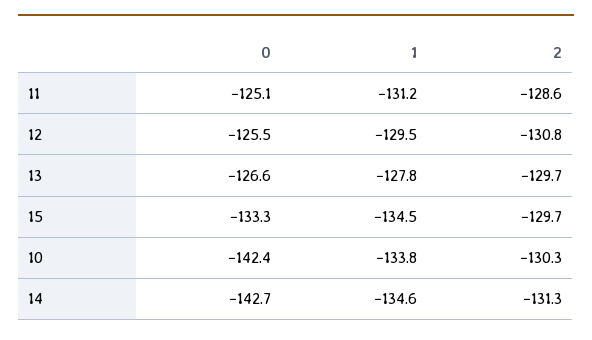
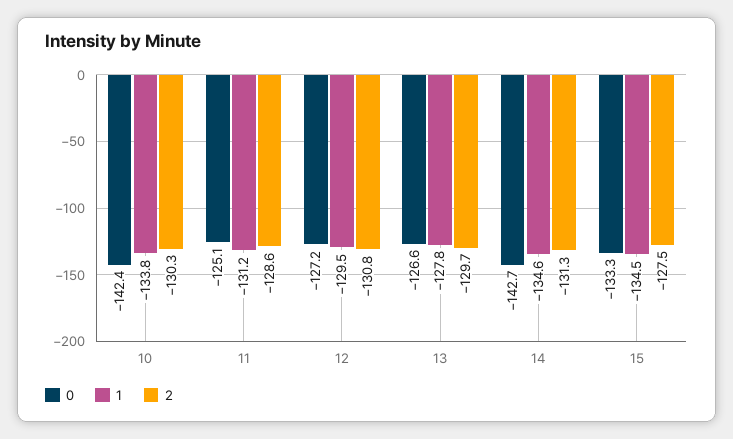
0, 12: -125.5 -> -127.2
2, 15: -129.7 -> -127.5

